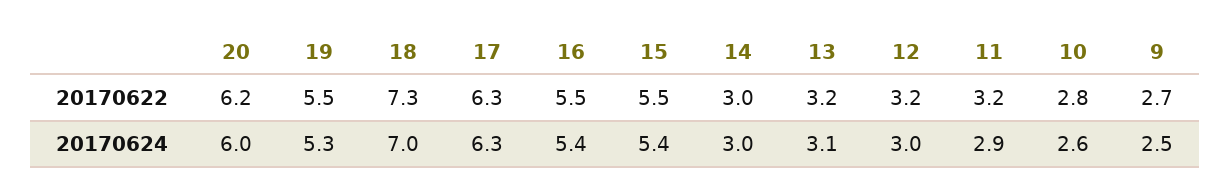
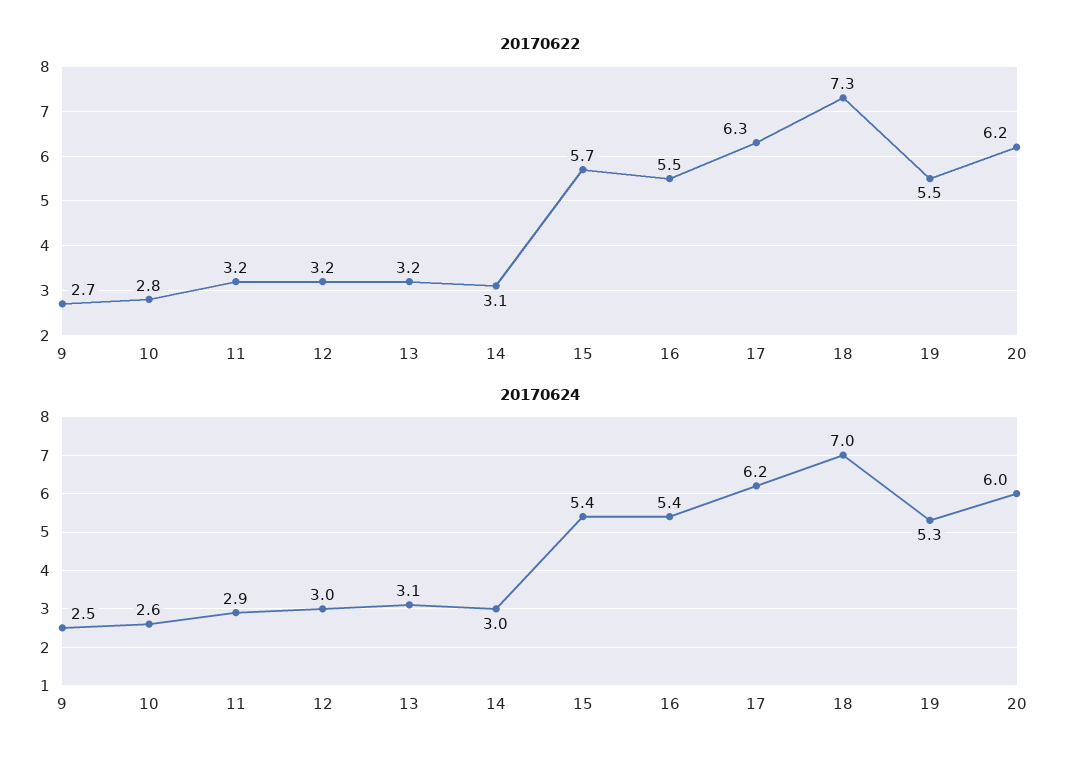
20170622, 15: 5.5 -> 5.7
20170622, 14: 3 -> 3.1
20170624, 17: 6.3 -> 6.2

